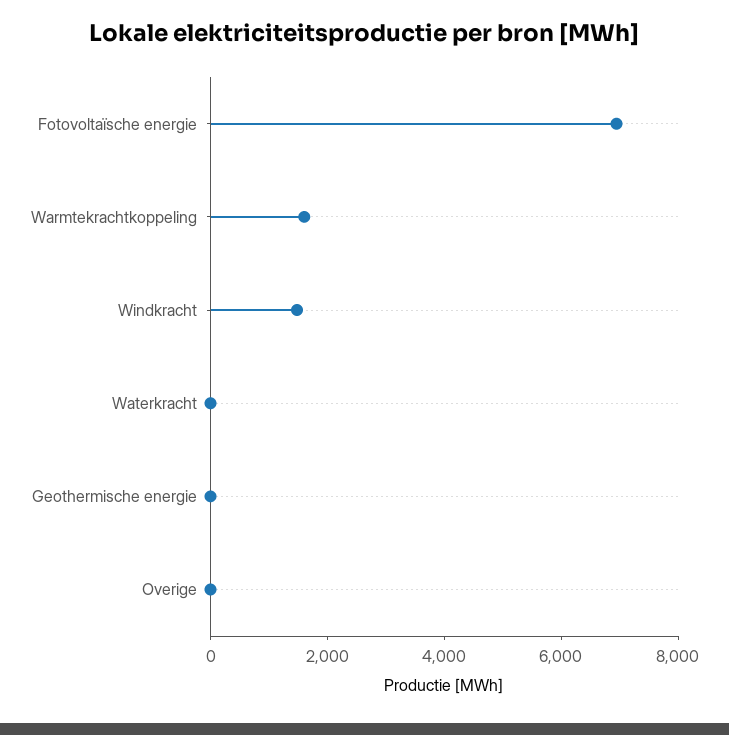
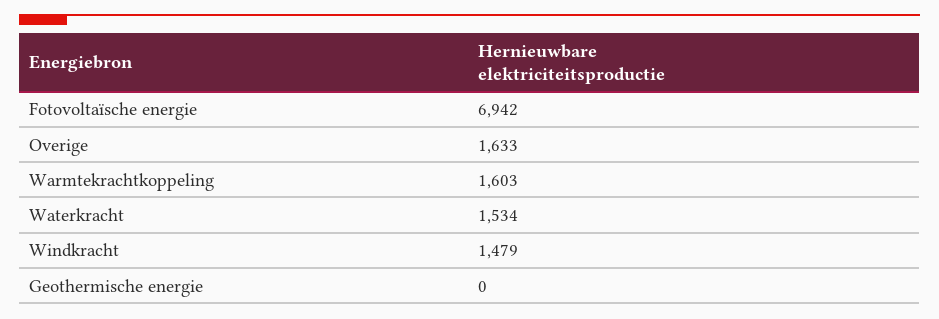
Waterkracht: 0 -> 1534
Overige: 0 -> 1633

